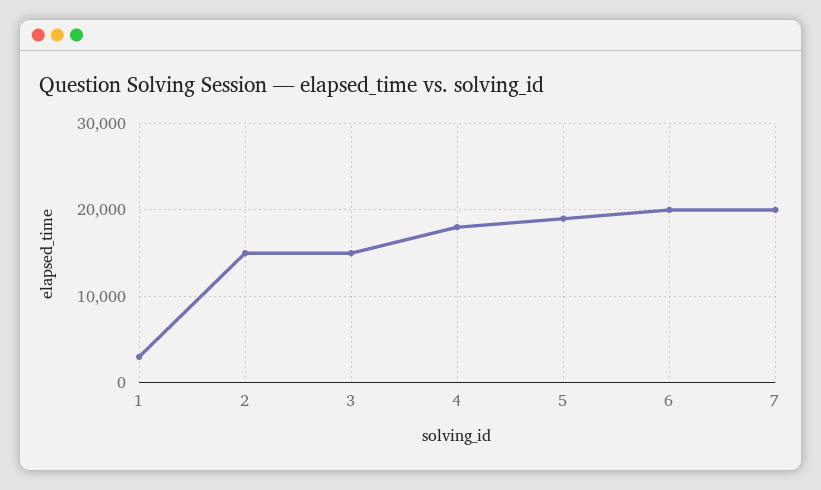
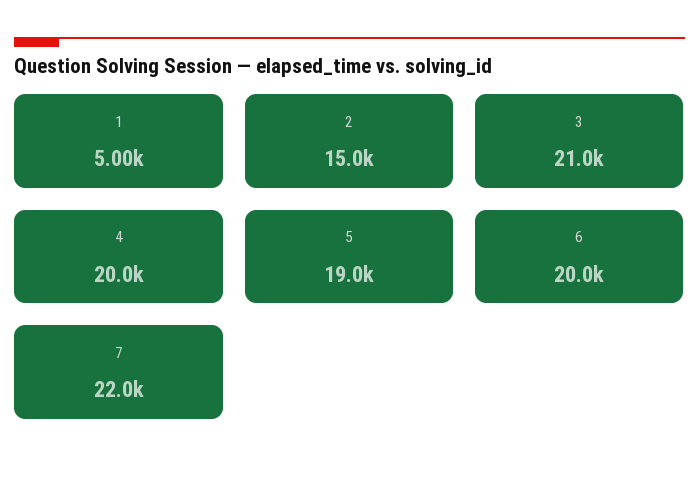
1: 3000 -> 5000
3: 15000 -> 21000
4: 18000 -> 20000
7: 20000 -> 22000

